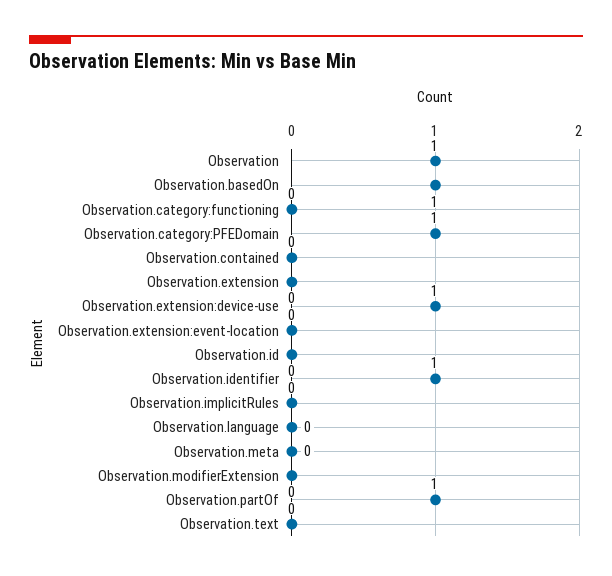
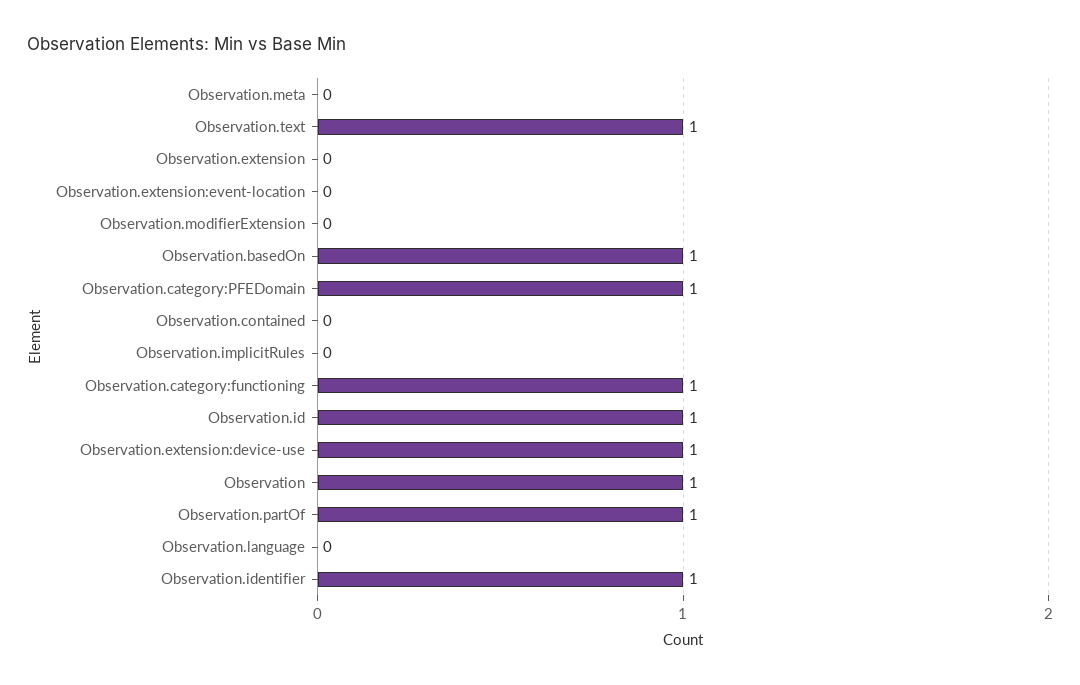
Observation.category:functioning: 0 -> 1
Observation.id: 0 -> 1
Observation.text: 0 -> 1

